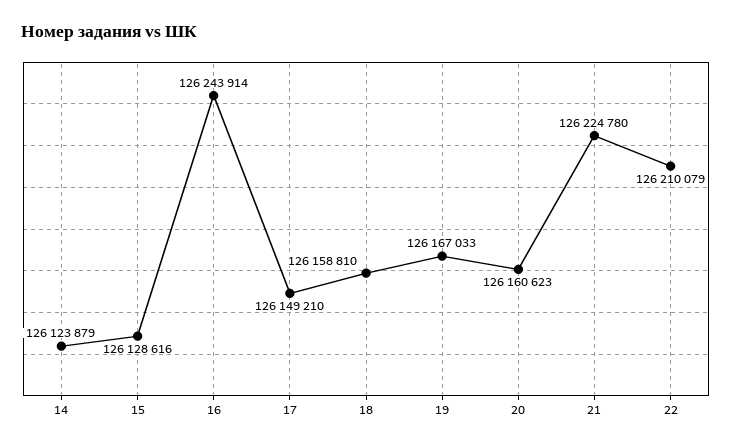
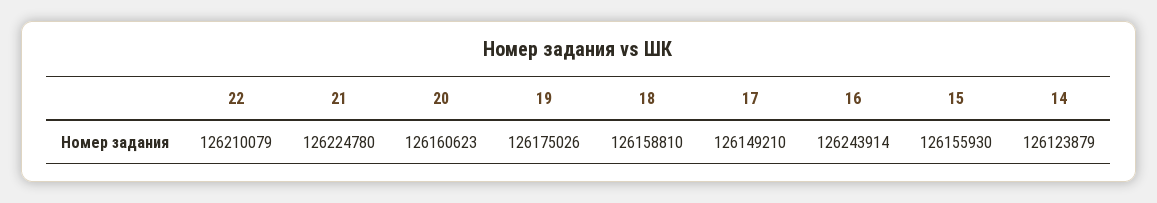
15: 126128616 -> 126155930
19: 126167033 -> 126175026

